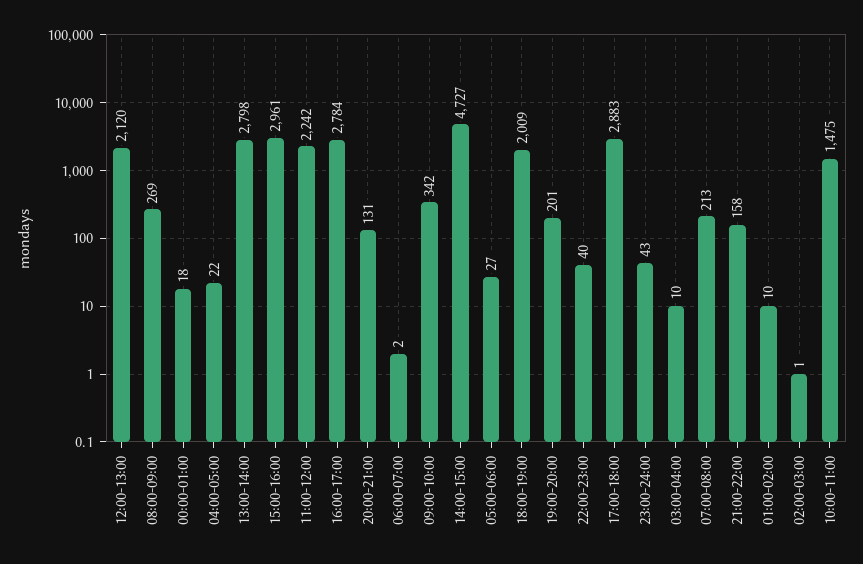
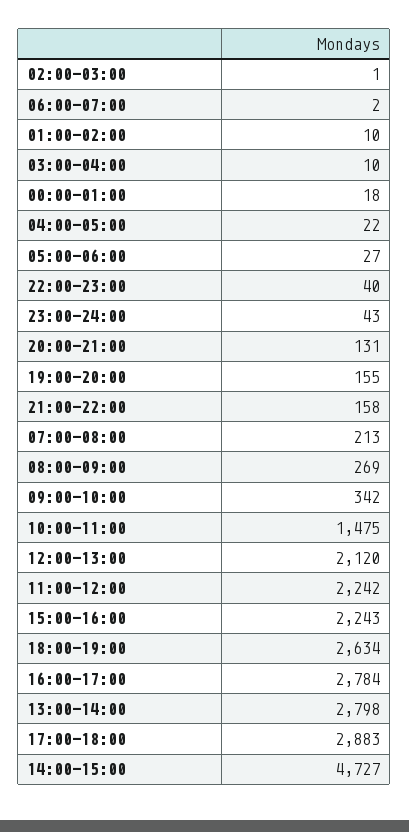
15:00-16:00: 2961 -> 2243
18:00-19:00: 2009 -> 2634
19:00-20:00: 201 -> 155

